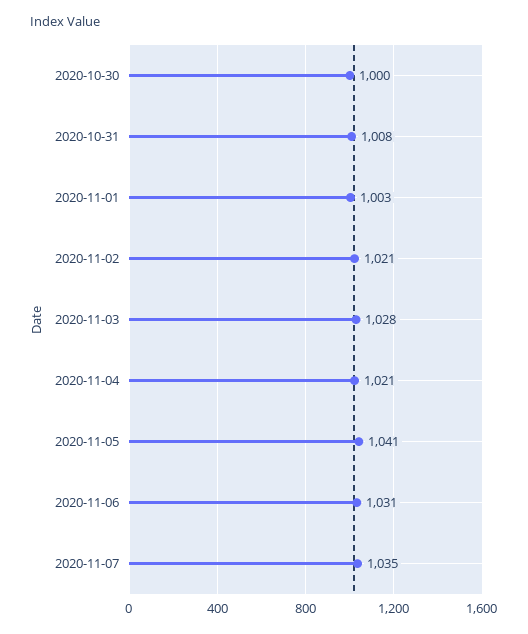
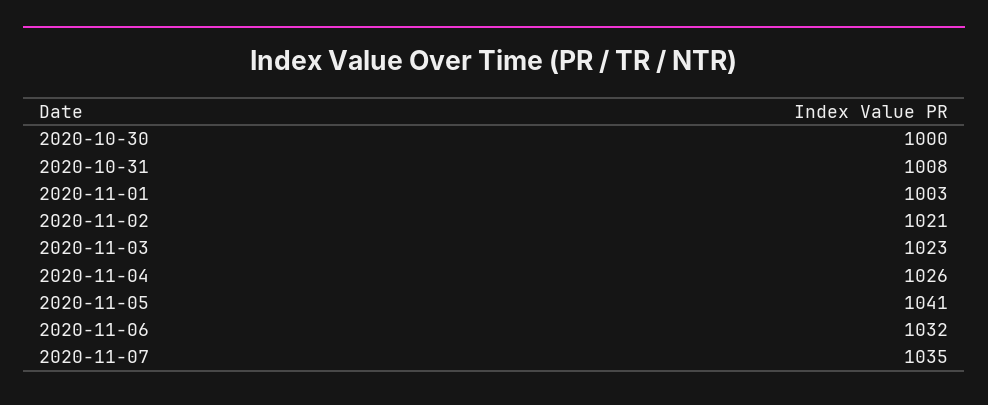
2020-11-03: 1028 -> 1023
2020-11-04: 1021 -> 1026
2020-11-06: 1031 -> 1032

